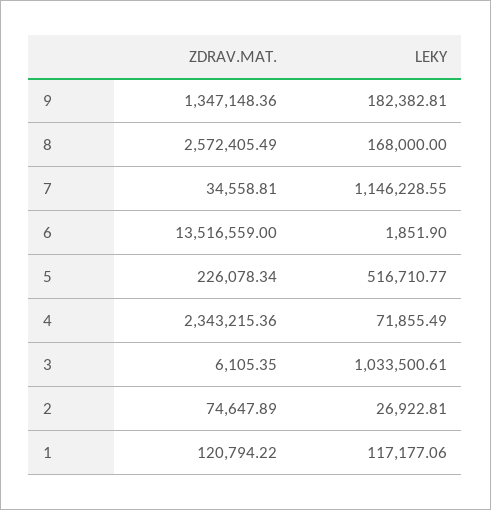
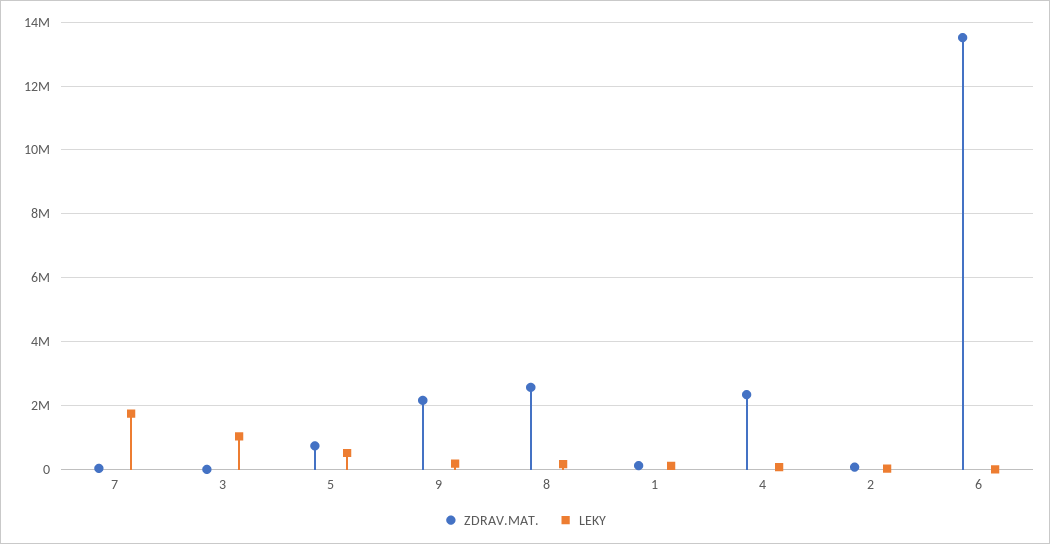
ZDRAV.MAT., 9: 1347148.36 -> 2200000
LEKY, 7: 1146228.55 -> 1800000
ZDRAV.MAT., 5: 226078.34 -> 800000

